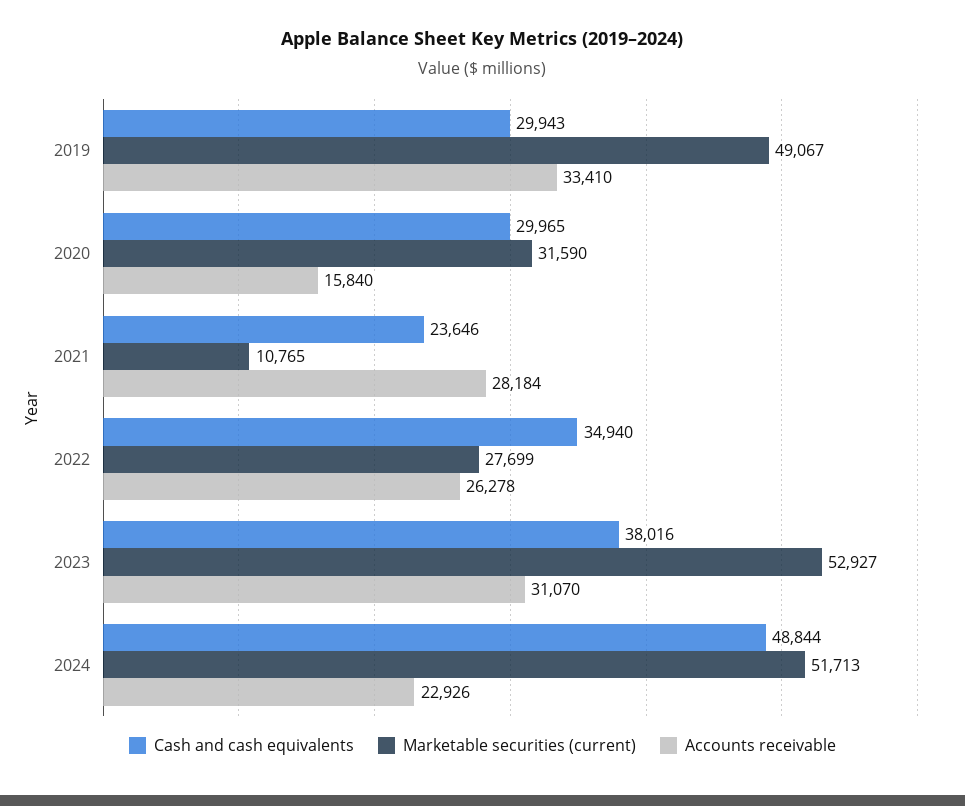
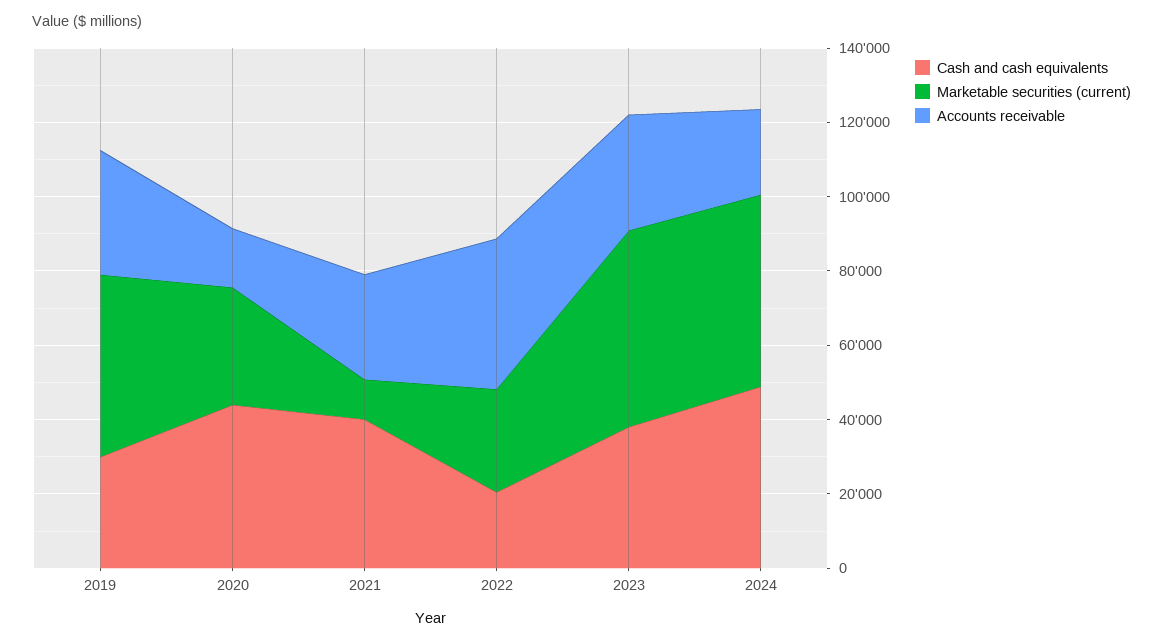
Cash and cash equivalents, 2020: 29965 -> 45000
Cash and cash equivalents, 2021: 23646 -> 40000
Cash and cash equivalents, 2022: 34940 -> 20000
Accounts receivable, 2022: 26278 -> 40000

